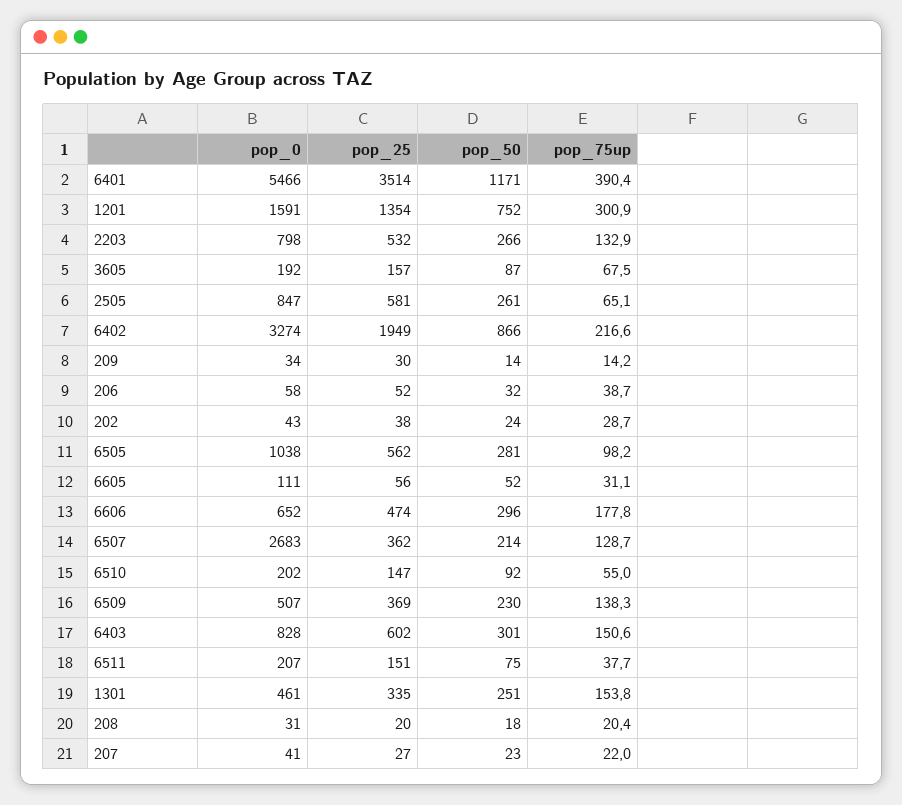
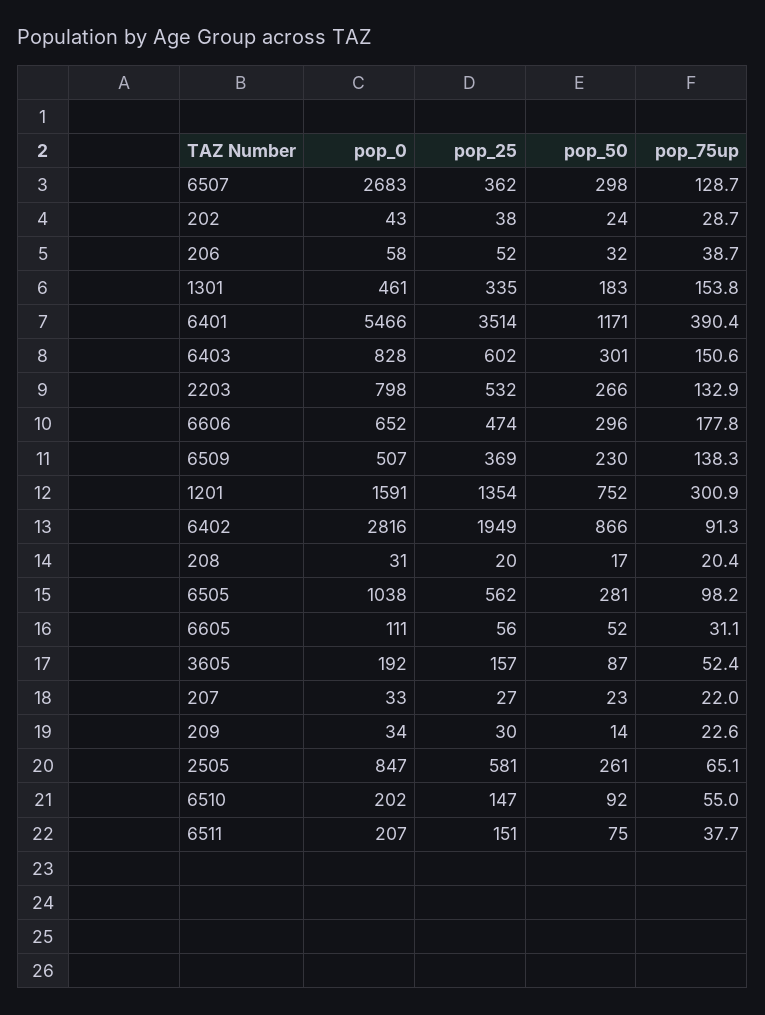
pop_75up, 3605: 67.5 -> 52.4
pop_0, 6402: 3274 -> 2816
pop_75up, 6402: 216.6 -> 91.3
pop_75up, 209: 14.2 -> 22.6
pop_50, 6507: 214 -> 298
pop_50, 1301: 251 -> 183
pop_50, 208: 18 -> 17
pop_0, 207: 41 -> 33

